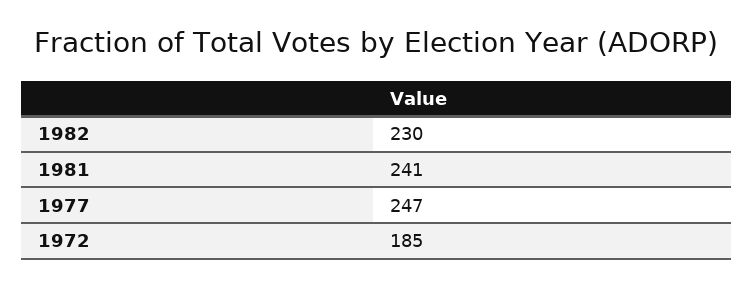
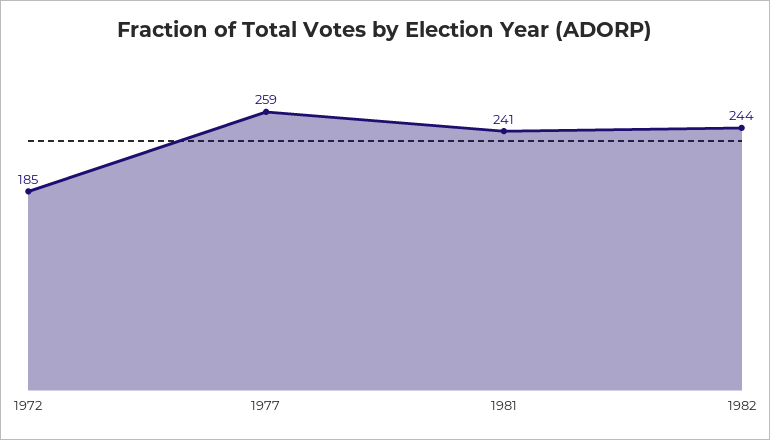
1982: 230 -> 244
1977: 247 -> 259

